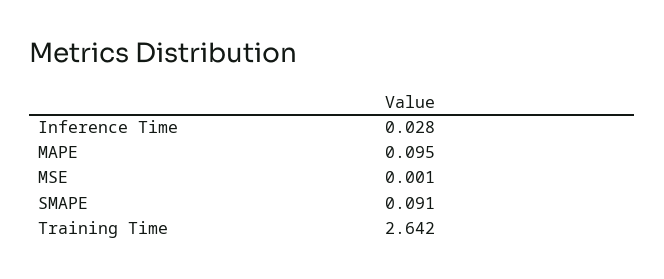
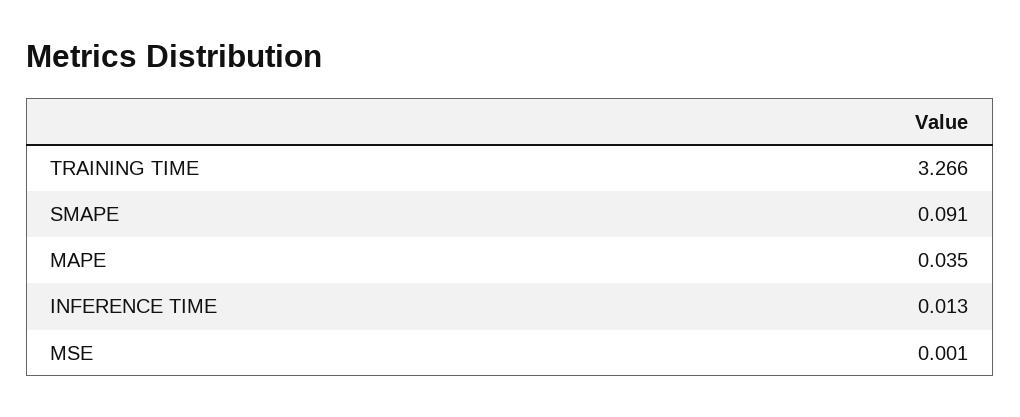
Inference Time: 0.028 -> 0.013
MAPE: 0.095 -> 0.035
Training Time: 2.642 -> 3.266

